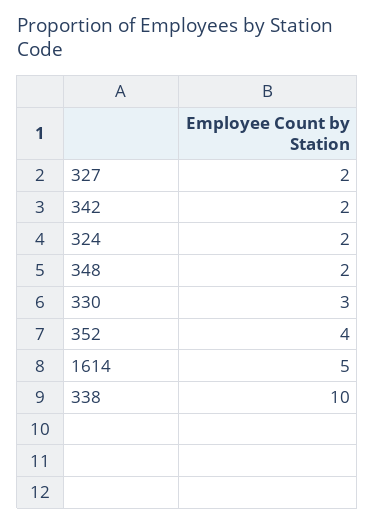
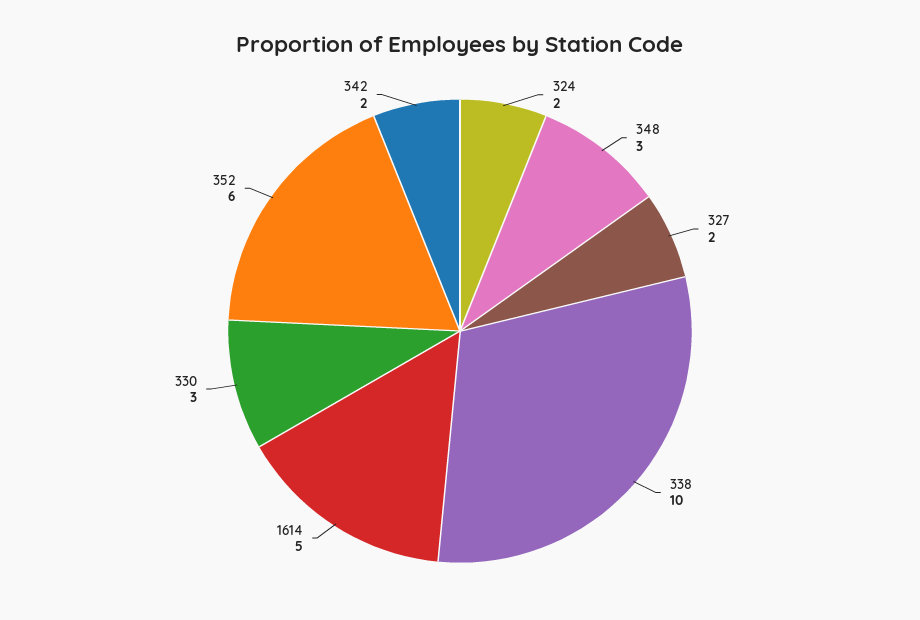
348: 2 -> 3
352: 4 -> 6

